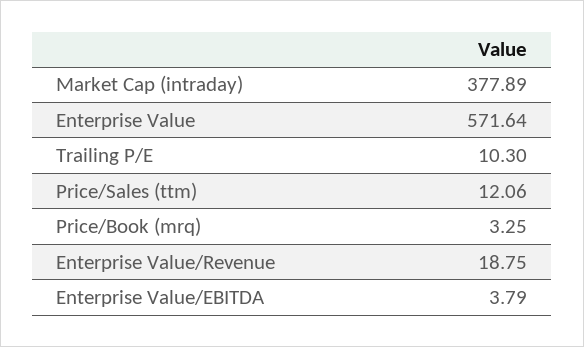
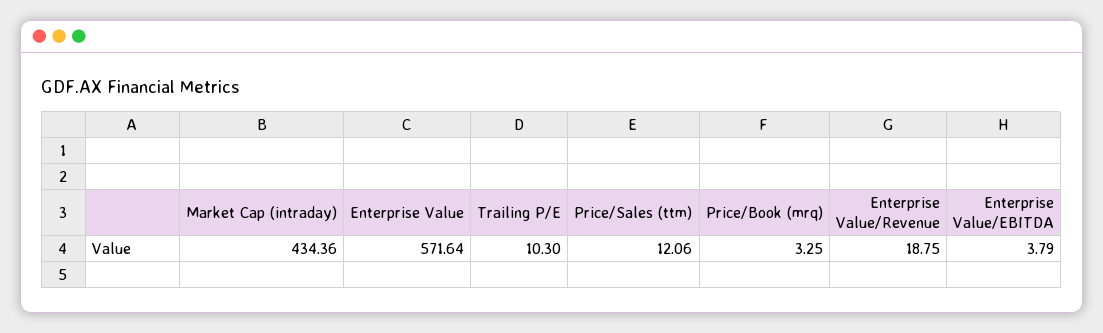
Market Cap (intraday): 377.89 -> 434.36

